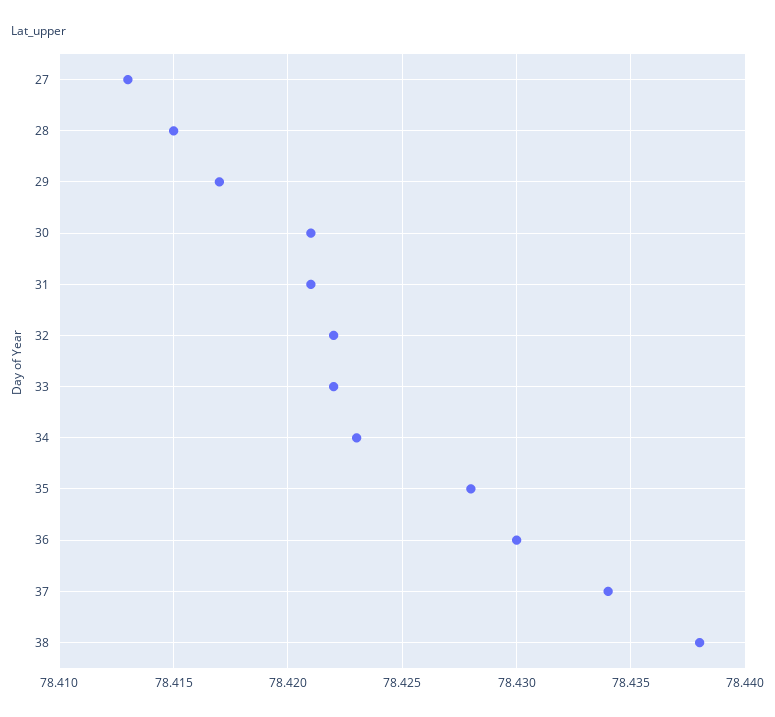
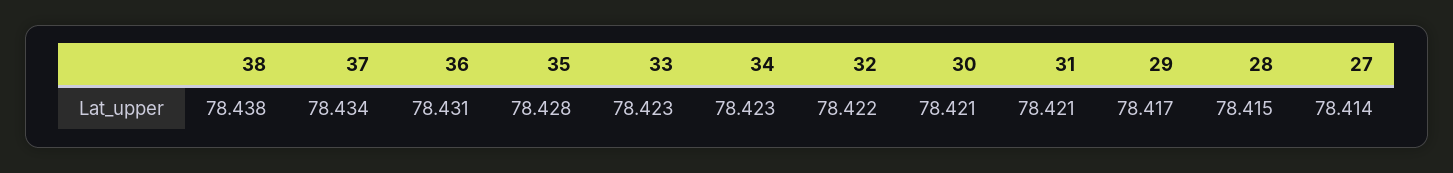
27: 78.413 -> 78.414
33: 78.422 -> 78.423
36: 78.43 -> 78.431

